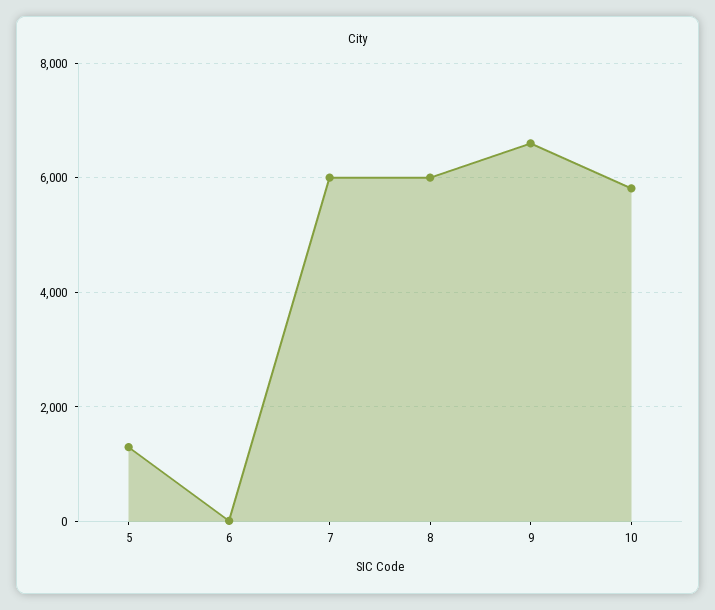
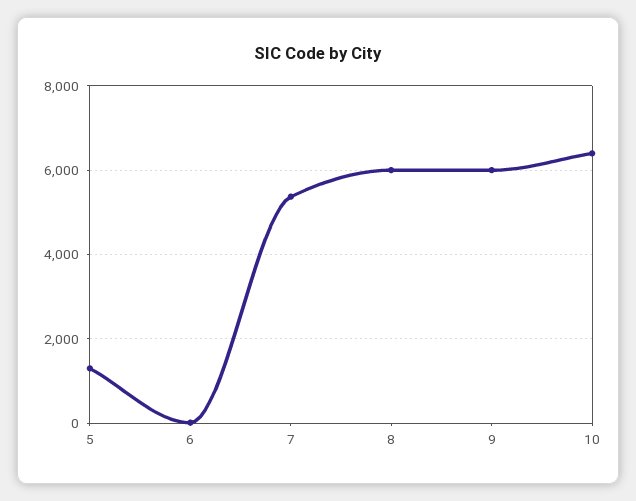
7: 6000 -> 5400
9: 6600 -> 6000
10: 5800 -> 6400

